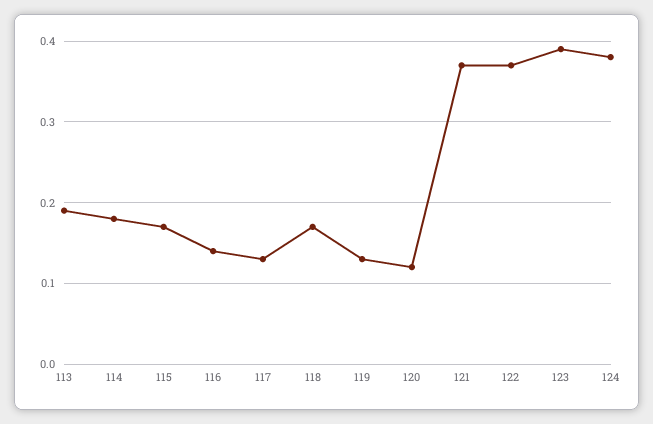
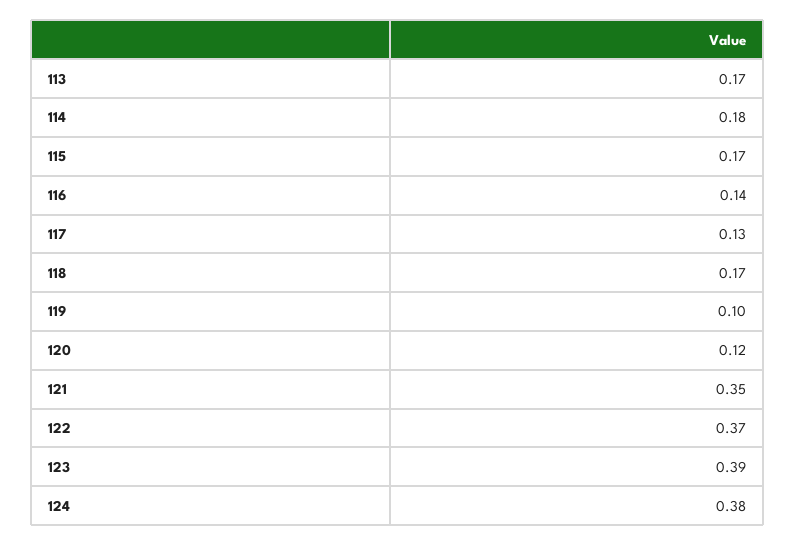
113: 0.19 -> 0.17
119: 0.13 -> 0.1
121: 0.37 -> 0.35

